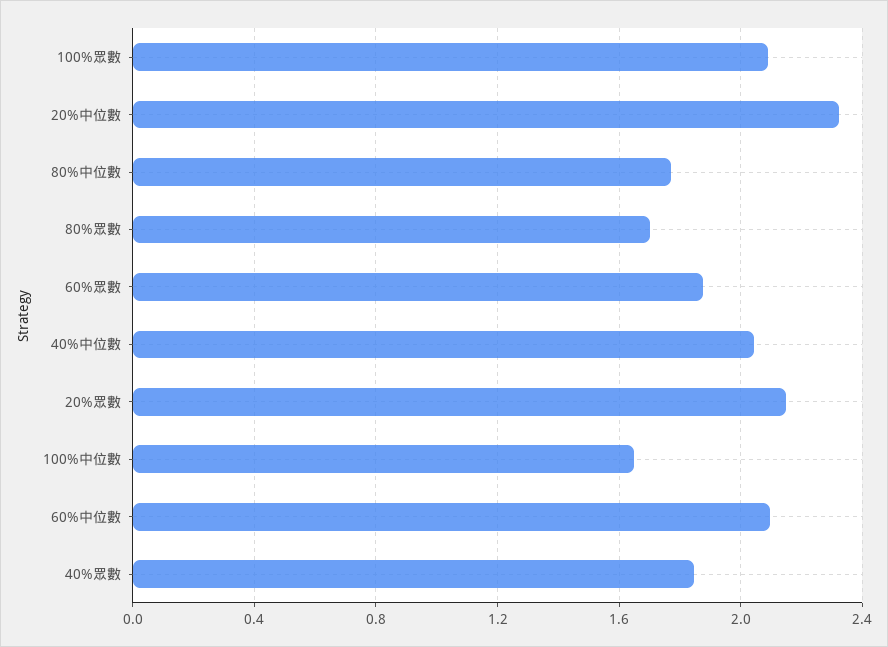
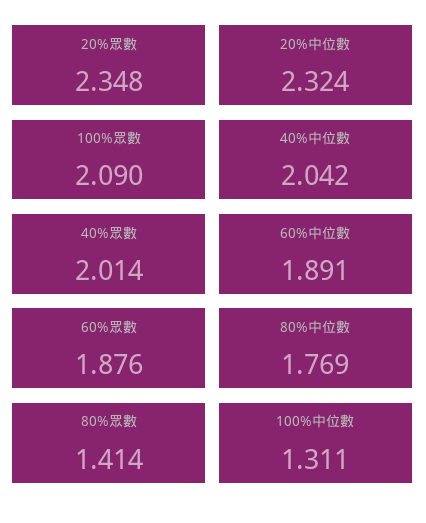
80%眾數: 1.7 -> 1.414
20%眾數: 2.15 -> 2.348
100%中位數: 1.65 -> 1.311
60%中位數: 2.1 -> 1.891
40%眾數: 1.85 -> 2.014

